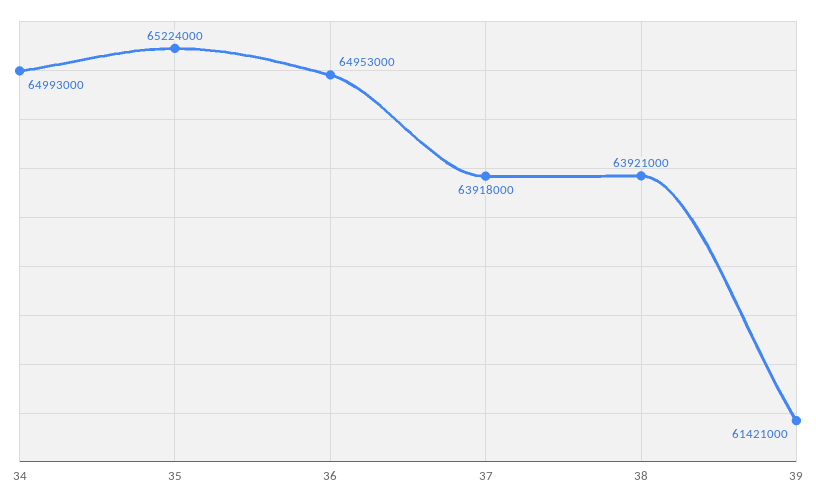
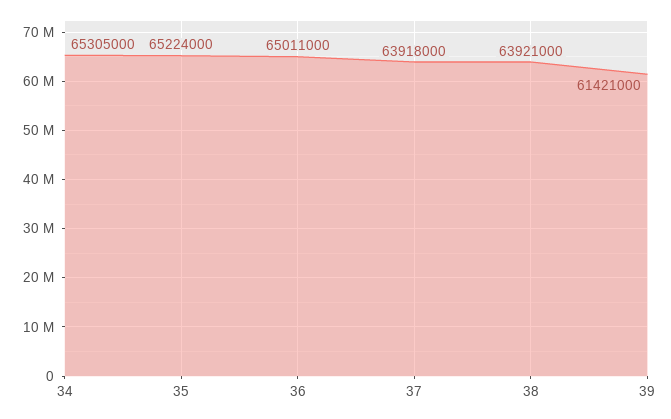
34: 64993000 -> 65305000
36: 64953000 -> 65011000

